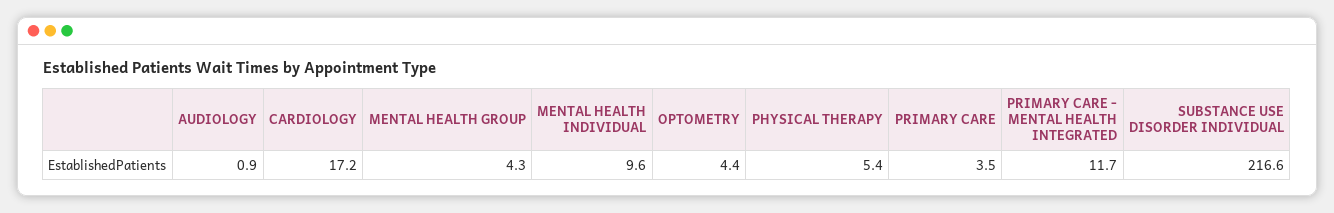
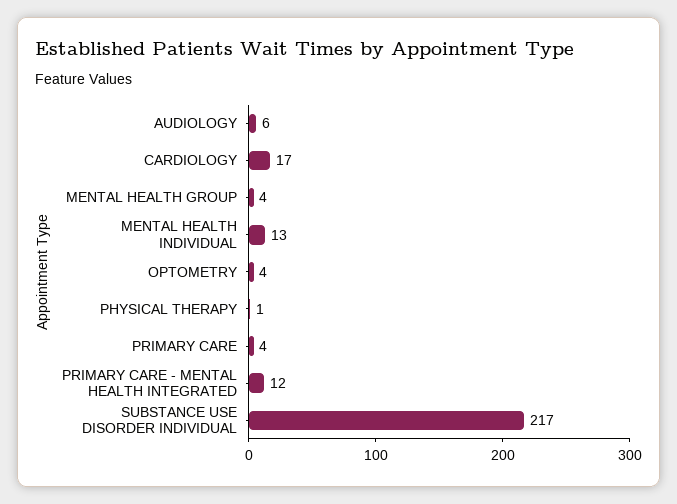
AUDIOLOGY: 0.9 -> 6
MENTAL HEALTH INDIVIDUAL: 9.6 -> 13
PHYSICAL THERAPY: 5.4 -> 1

